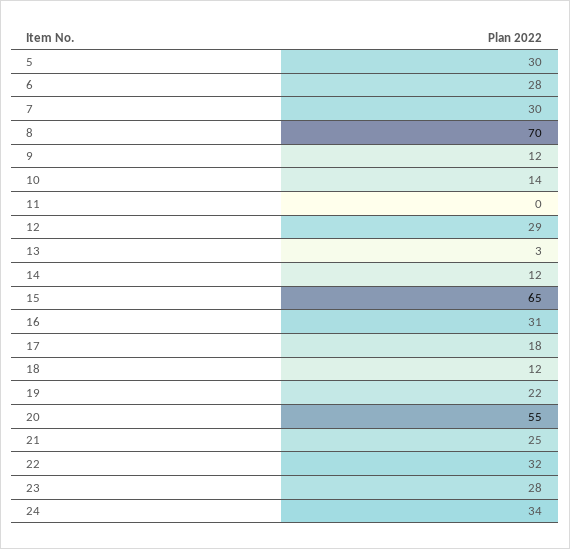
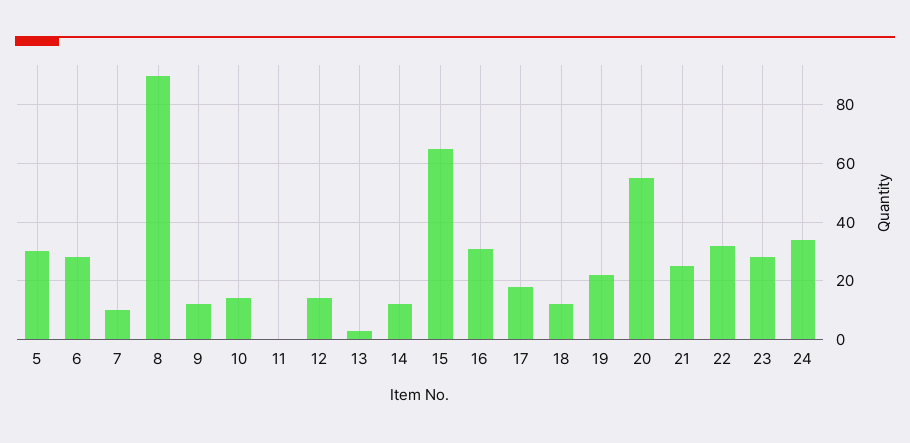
7: 30 -> 10
8: 70 -> 90
12: 29 -> 15

